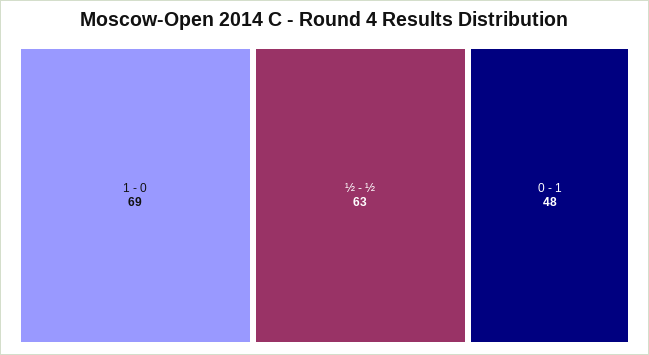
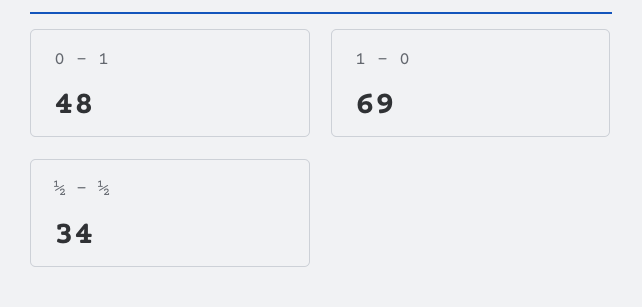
½ - ½: 63 -> 34

